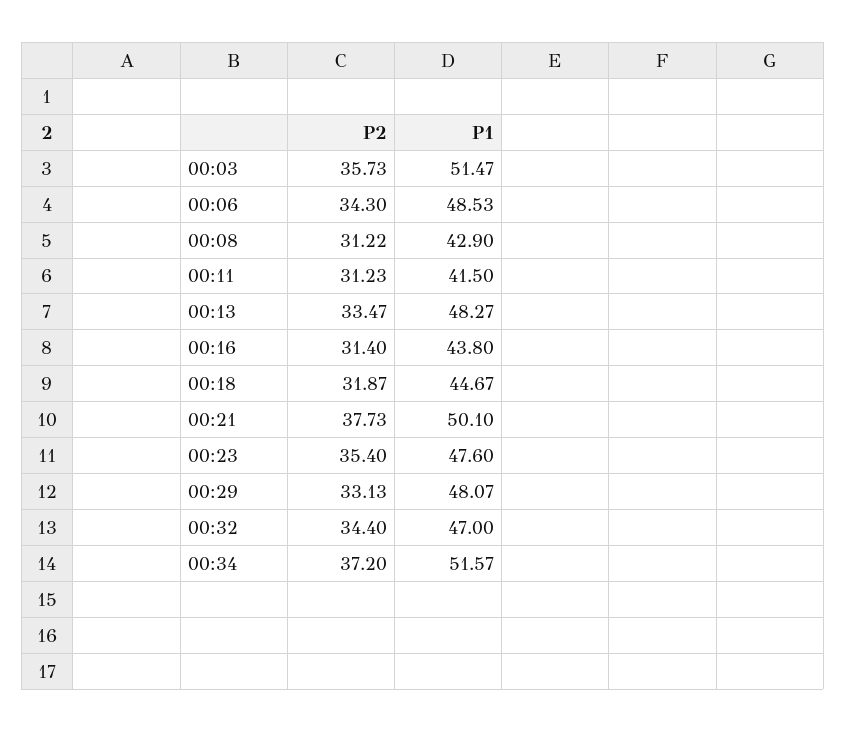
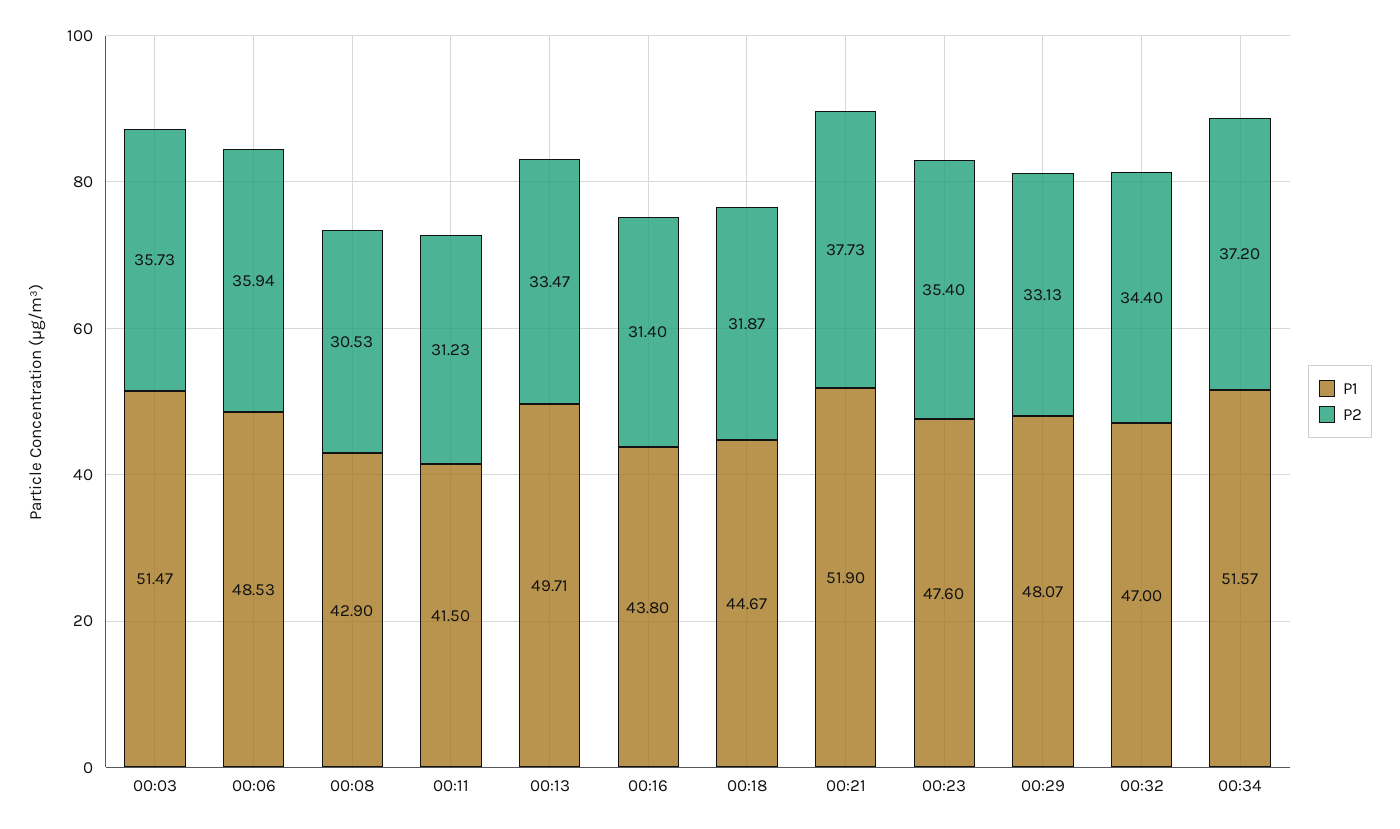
P2, 00:06: 34.3 -> 35.94
P2, 00:08: 31.22 -> 30.53
P1, 00:13: 48.27 -> 49.71
P1, 00:21: 50.1 -> 51.9

